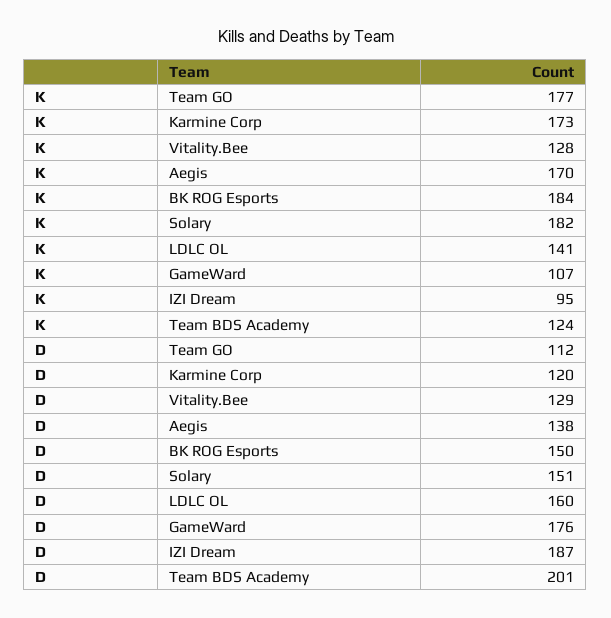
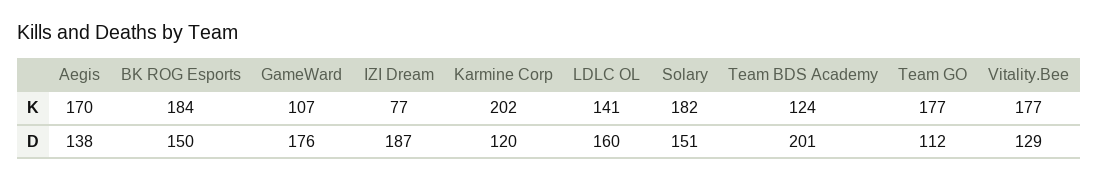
K, Karmine Corp: 173 -> 202
K, Vitality.Bee: 128 -> 177
K, IZI Dream: 95 -> 77

